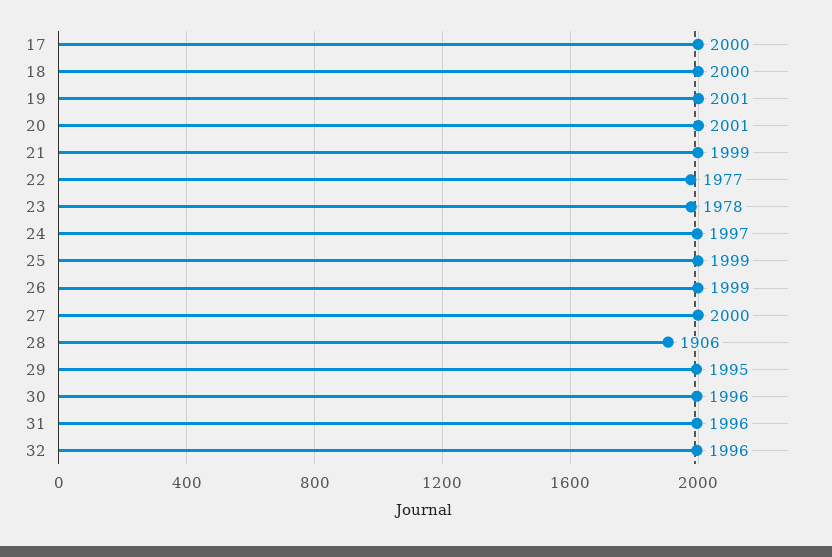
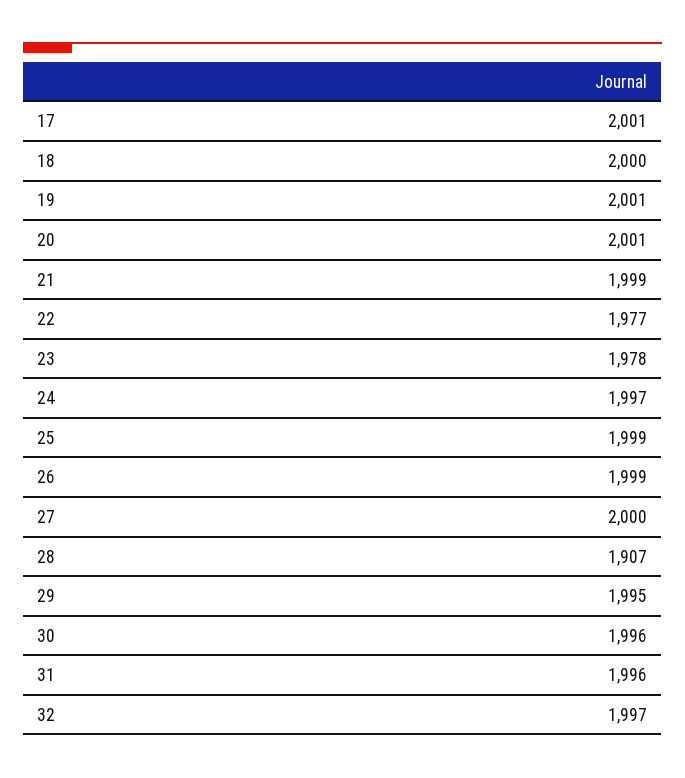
17: 2000 -> 2001
28: 1906 -> 1907
32: 1996 -> 1997

